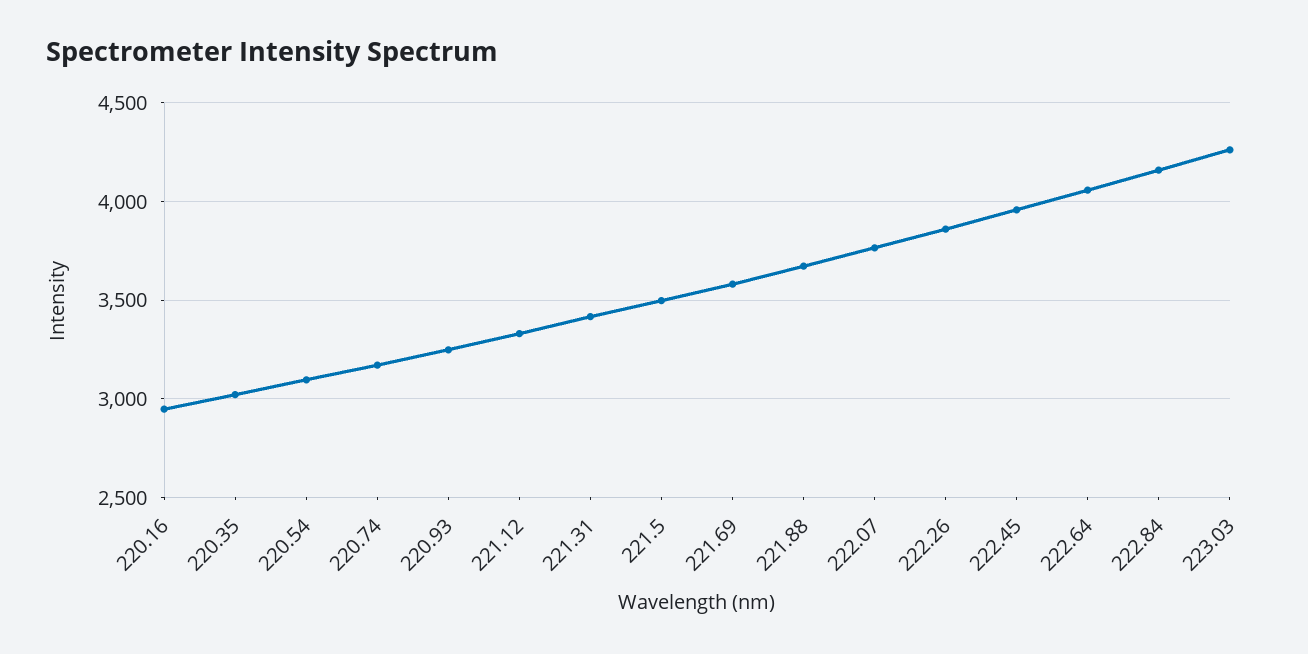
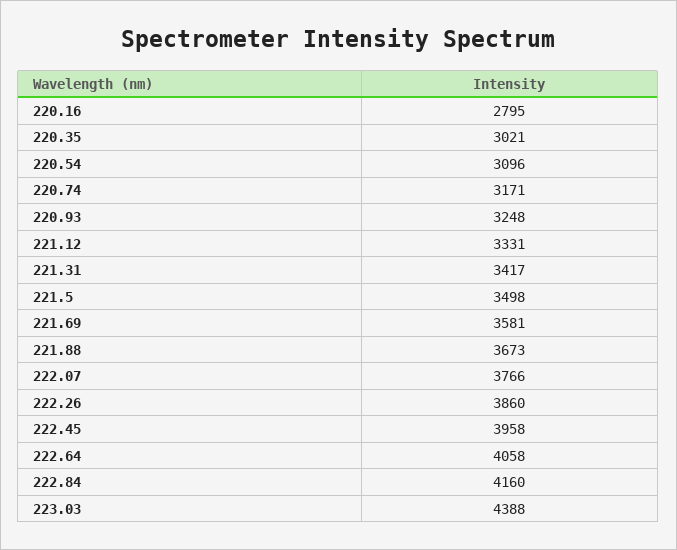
220.16: 2950 -> 2795
223.03: 4250 -> 4388

